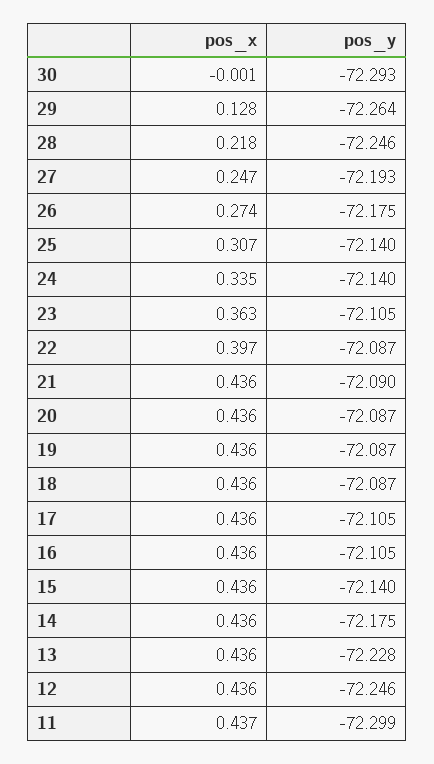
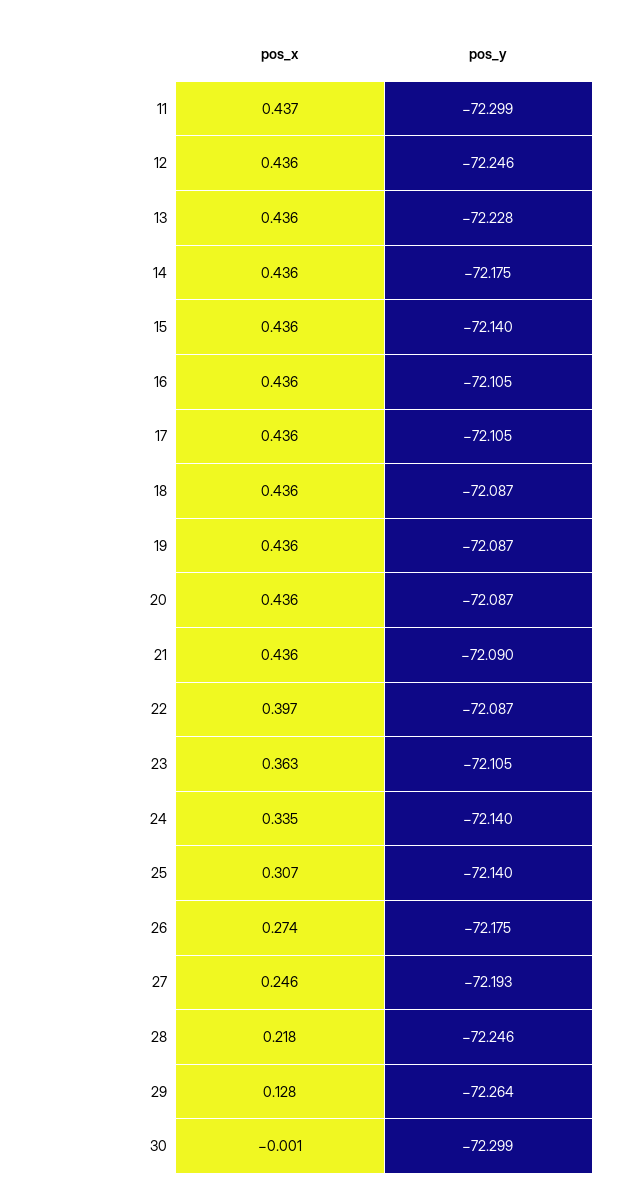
pos_y, 30: -72.293 -> -72.299
pos_x, 27: 0.247 -> 0.246

